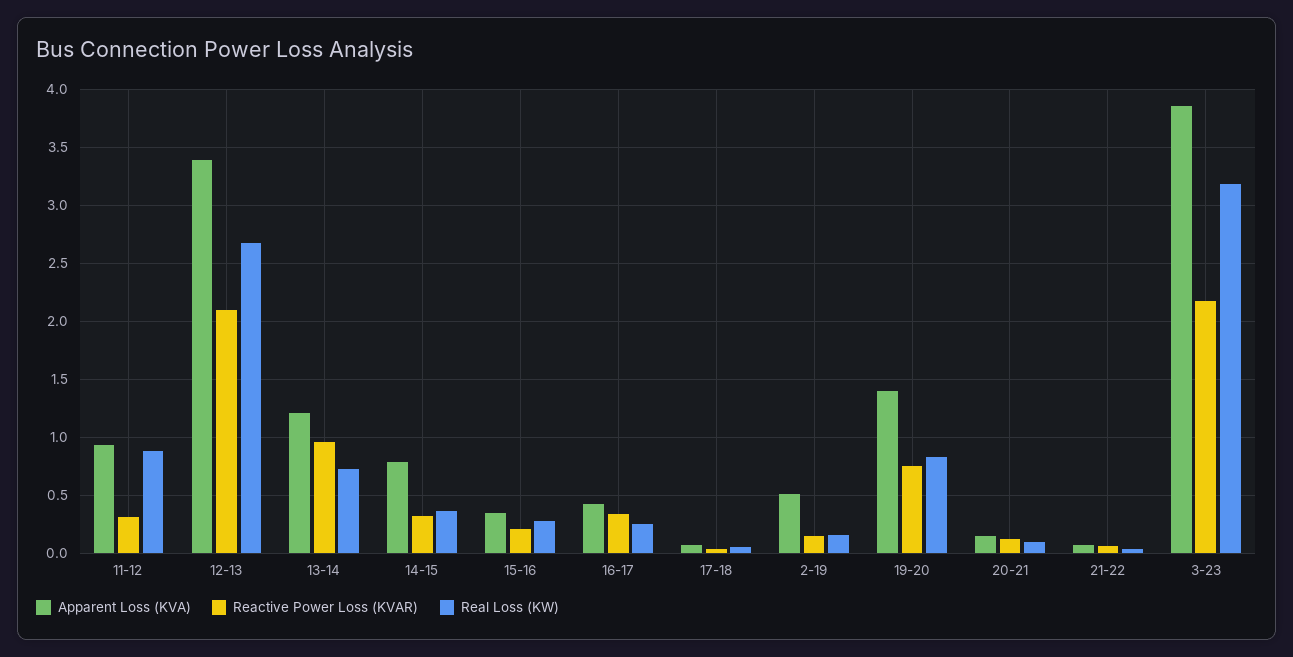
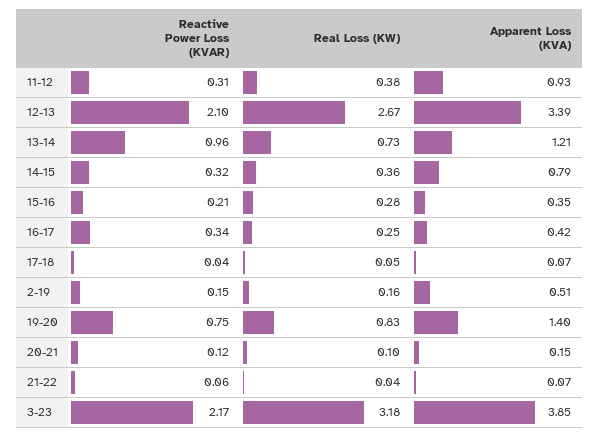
Real Loss (KW), 11-12: 0.9 -> 0.38

